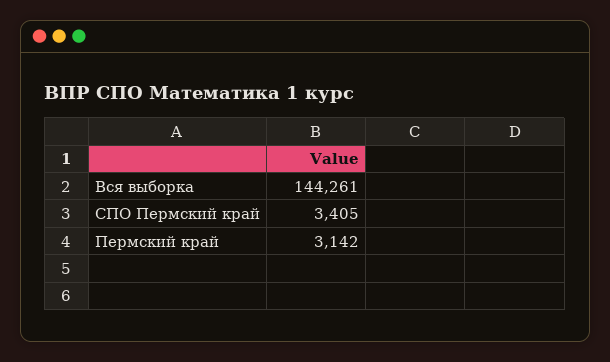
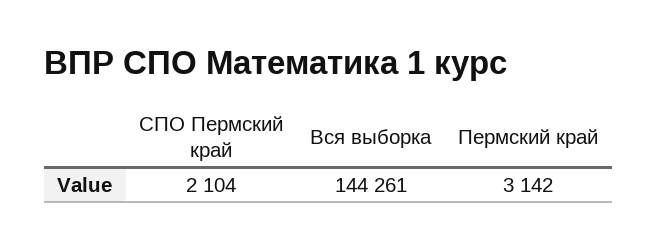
СПО Пермский край: 3405 -> 2104

